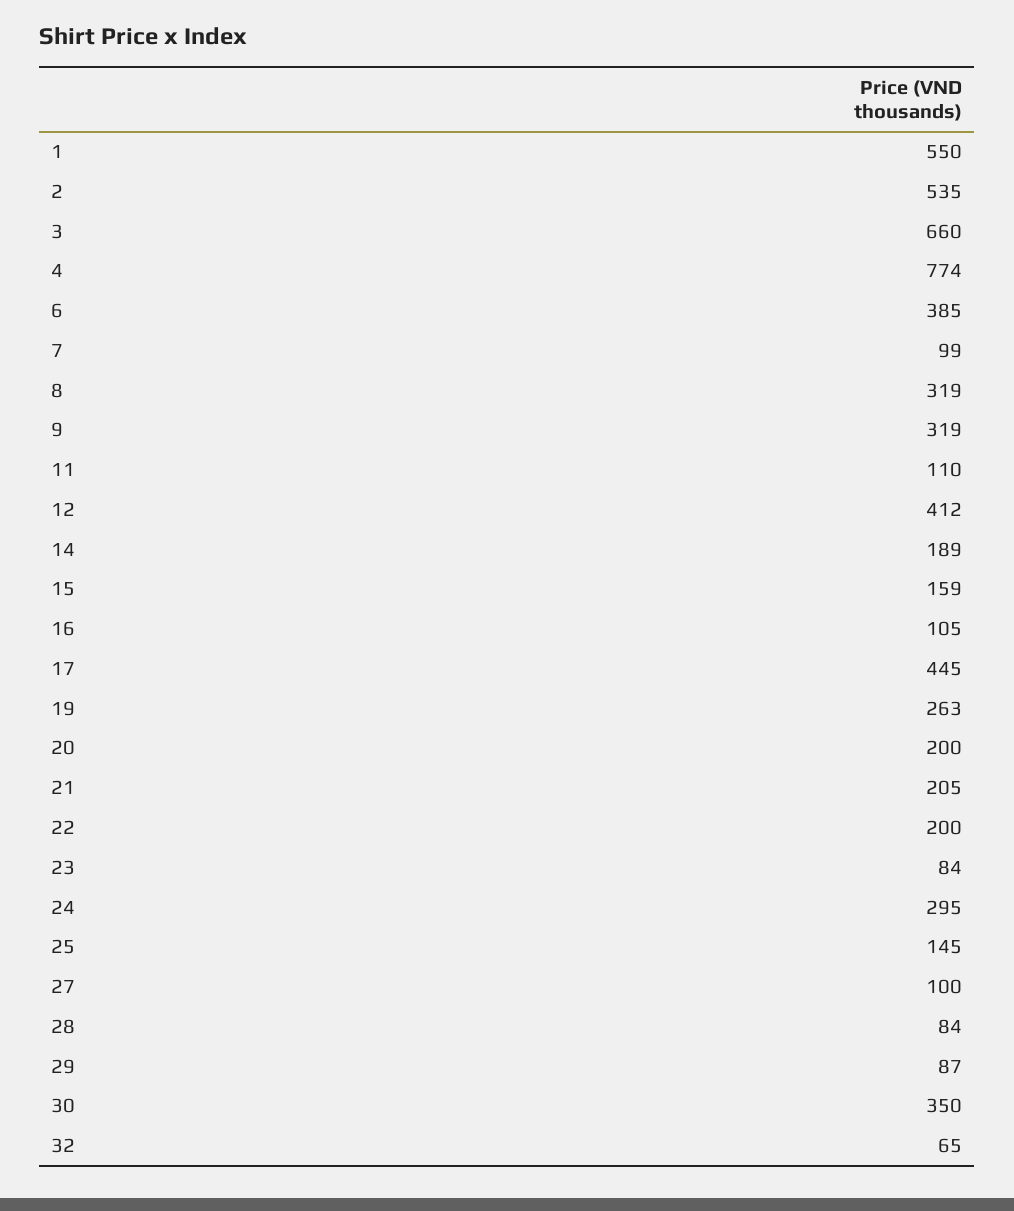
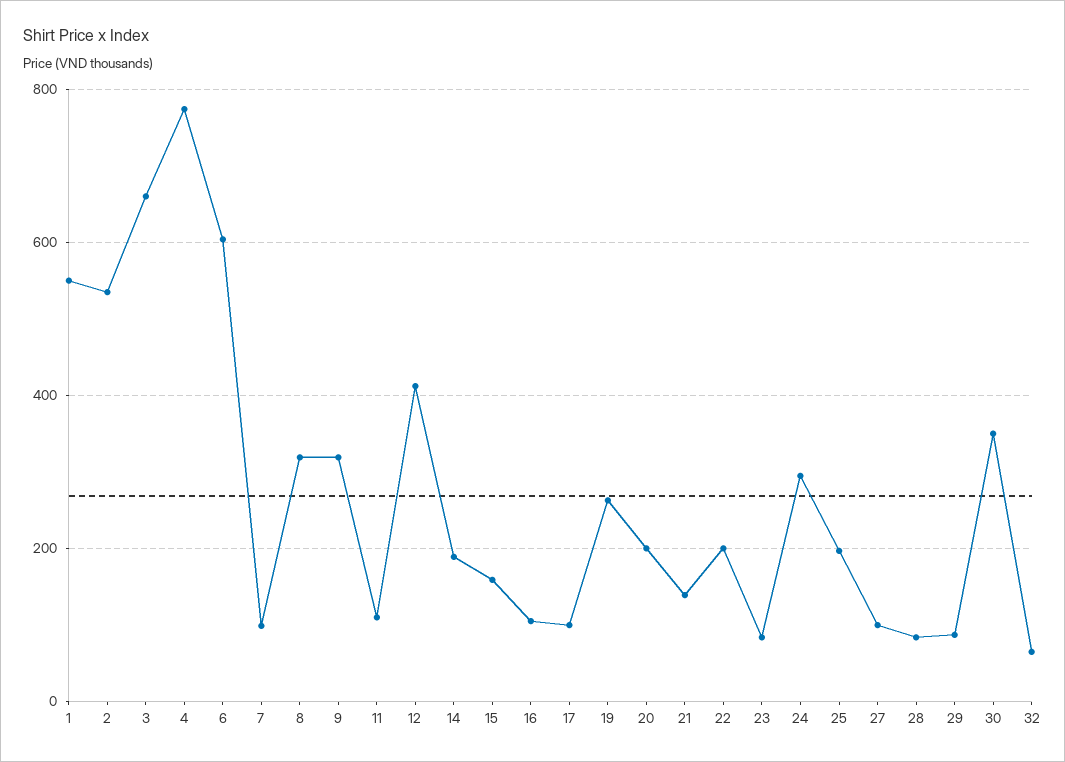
6: 385 -> 600
17: 445 -> 100
21: 205 -> 140
25: 145 -> 200

